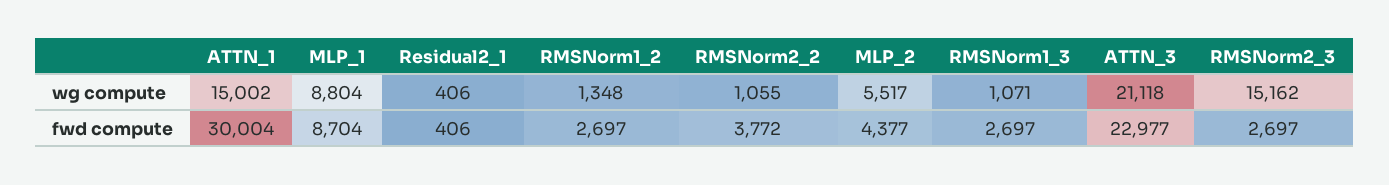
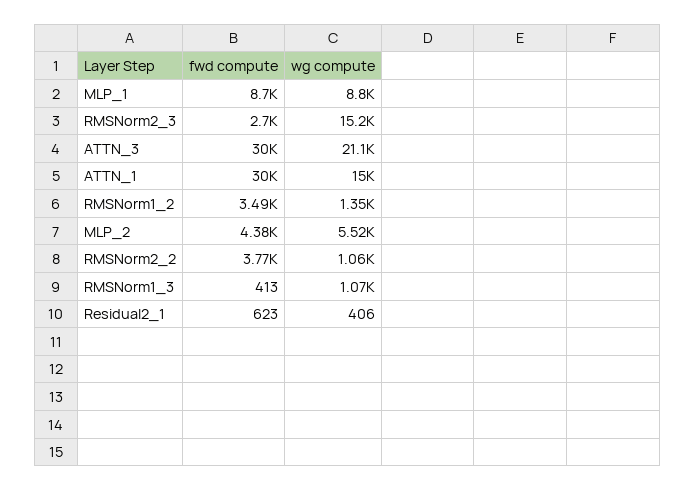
Residual2_1, fwd compute: 406 -> 623
RMSNorm1_2, fwd compute: 2697 -> 3490
RMSNorm1_3, fwd compute: 2697 -> 413
ATTN_3, fwd compute: 22977 -> 30000

